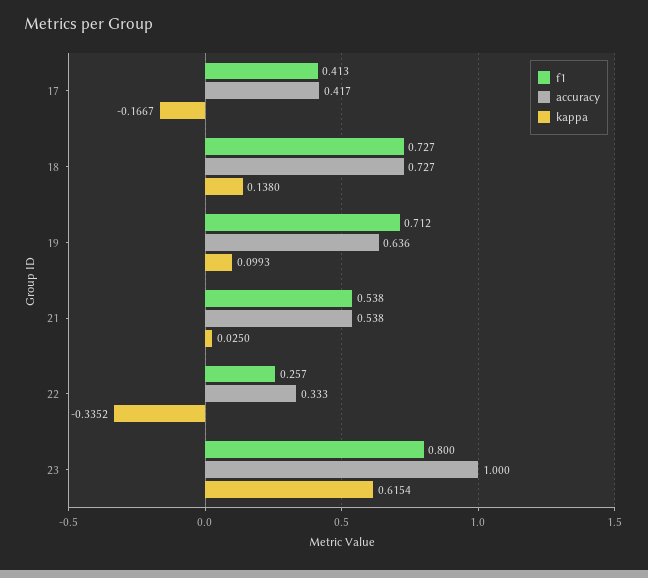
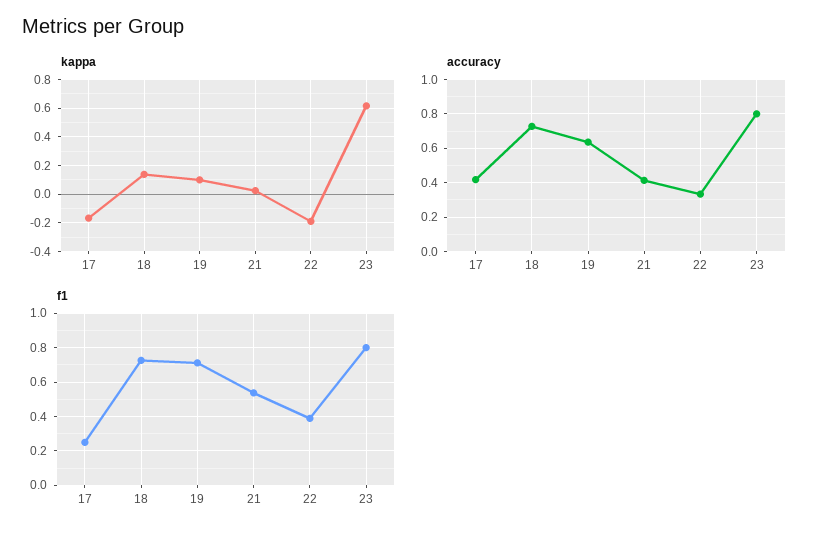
f1, 17: 0.413 -> 0.25
accuracy, 21: 0.538 -> 0.4
f1, 22: 0.257 -> 0.4
kappa, 22: -0.3352 -> -0.2
accuracy, 23: 1 -> 0.8

